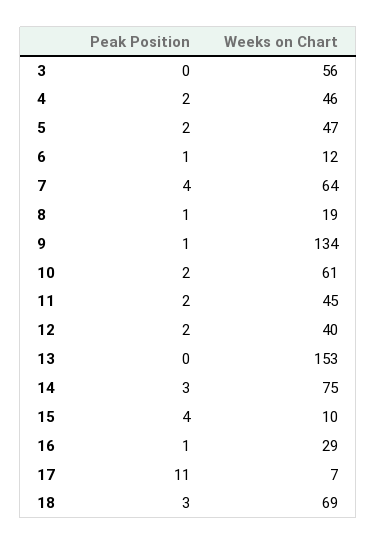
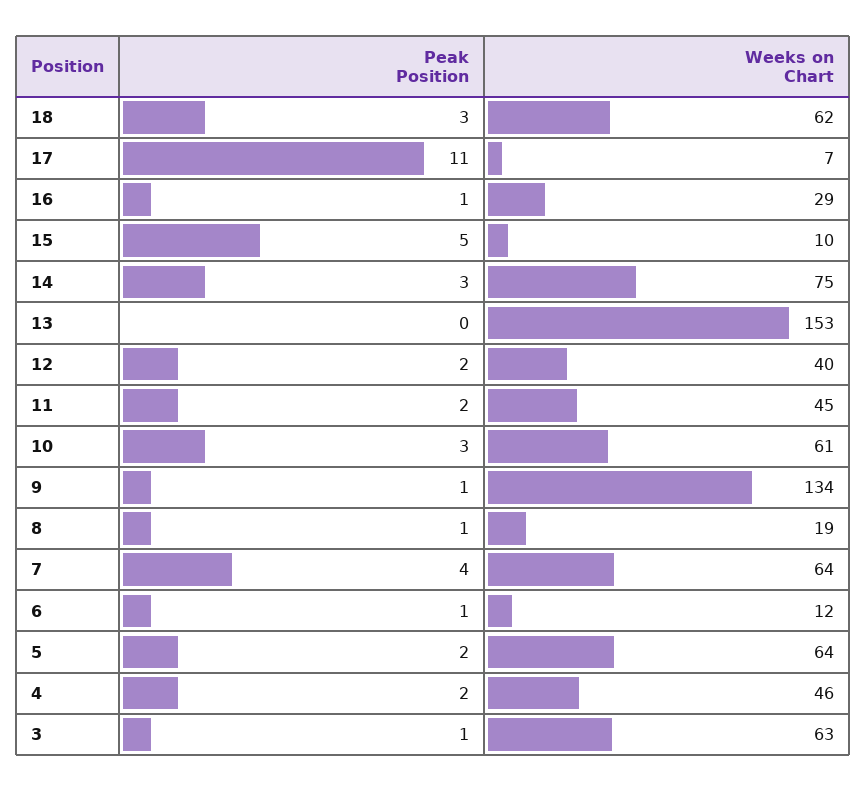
Peak Position, 3: 0 -> 1
Weeks on Chart, 3: 56 -> 63
Weeks on Chart, 5: 47 -> 64
Peak Position, 10: 2 -> 3
Peak Position, 15: 4 -> 5
Weeks on Chart, 18: 69 -> 62

